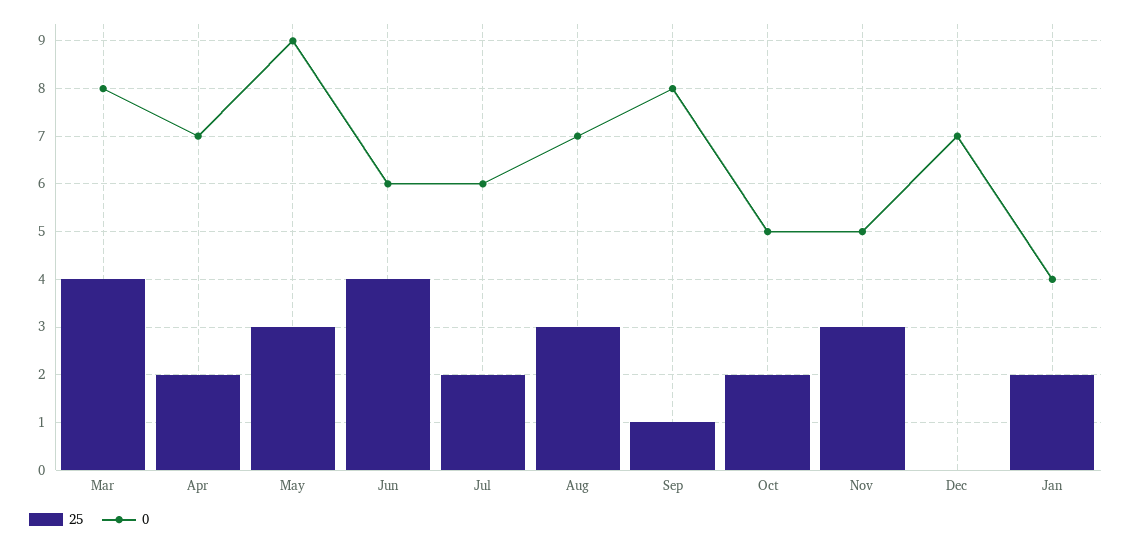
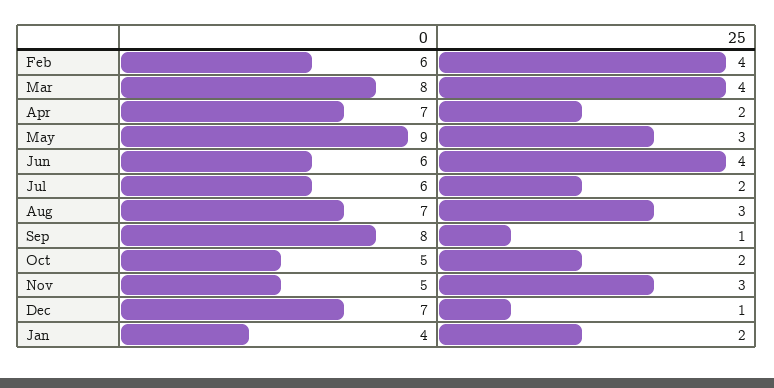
25, Dec: 0 -> 1
0, Feb: none -> 6
25, Feb: none -> 4

